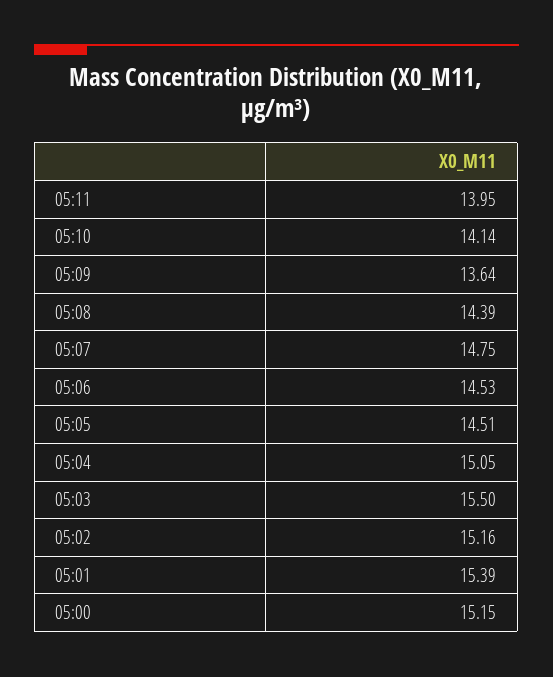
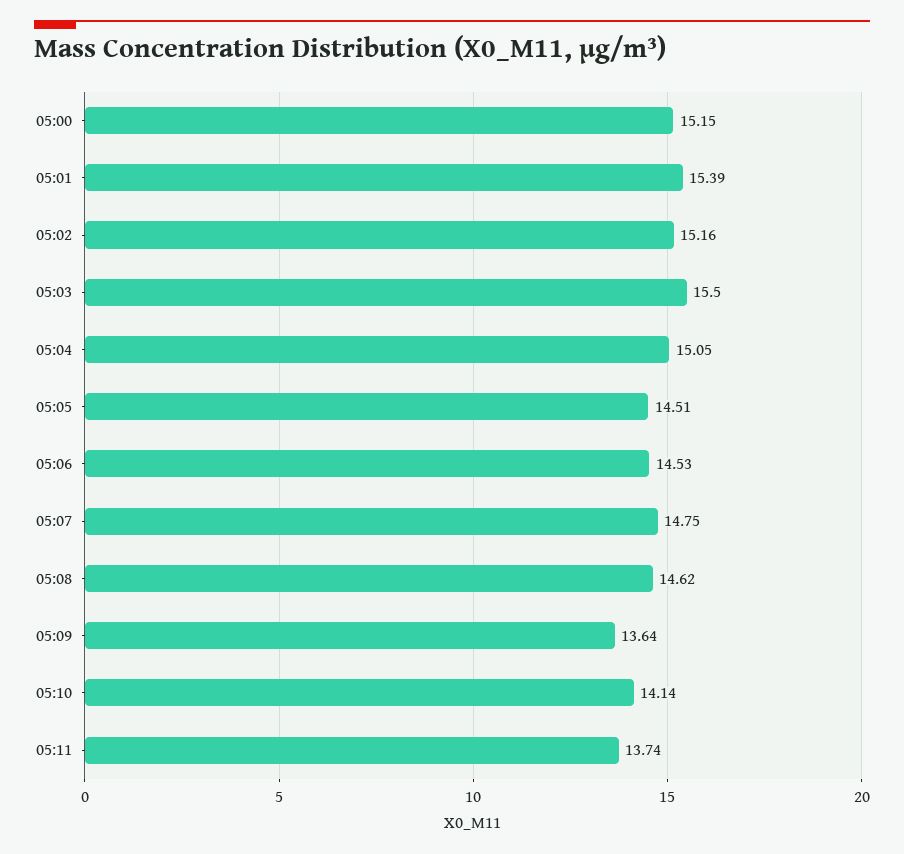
05:11: 13.95 -> 13.74
05:08: 14.39 -> 14.62

